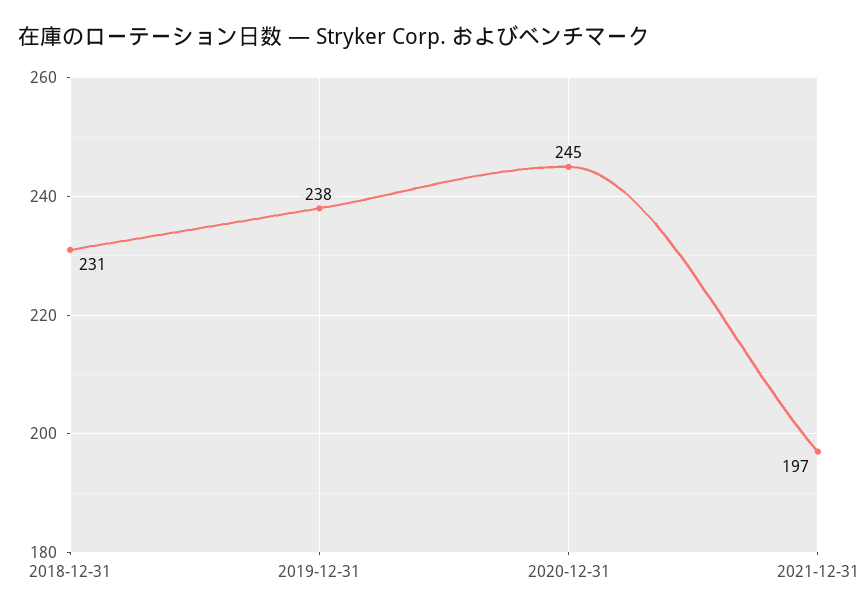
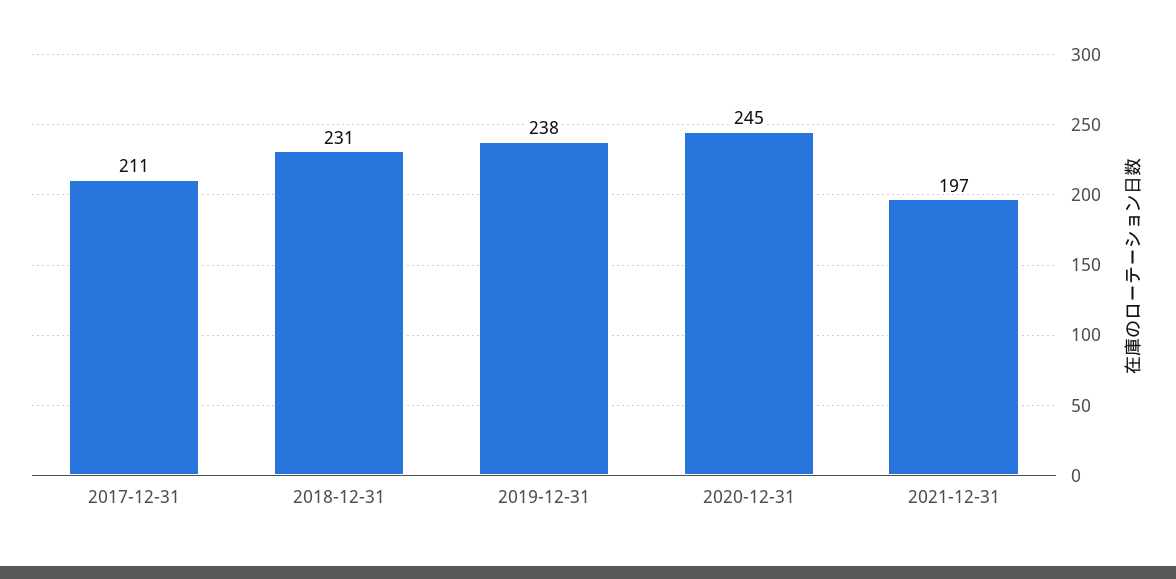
2017-12-31: none -> 211

